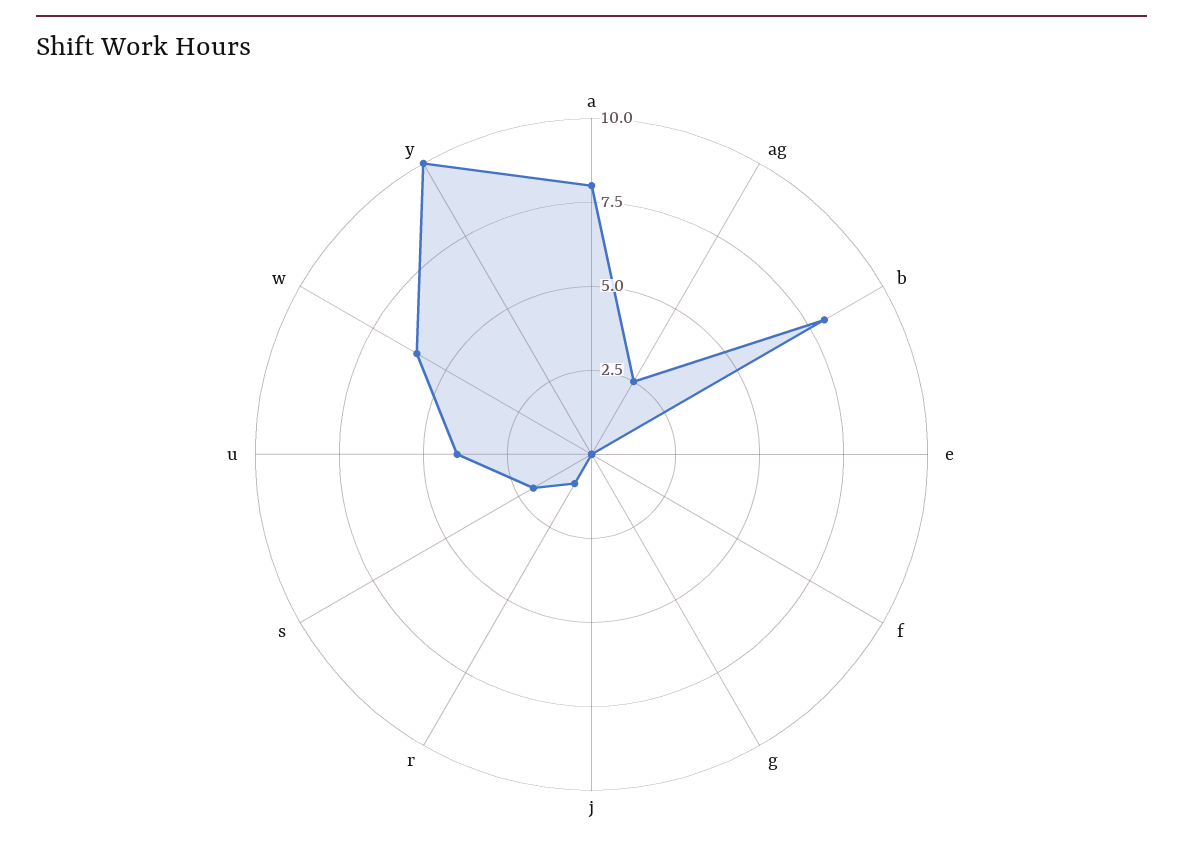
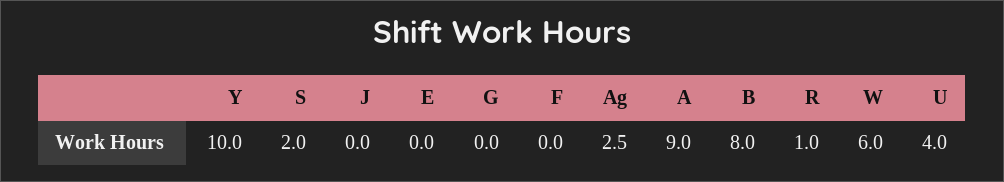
a: 8 -> 9

